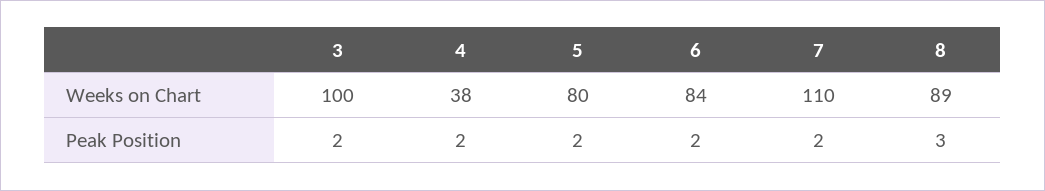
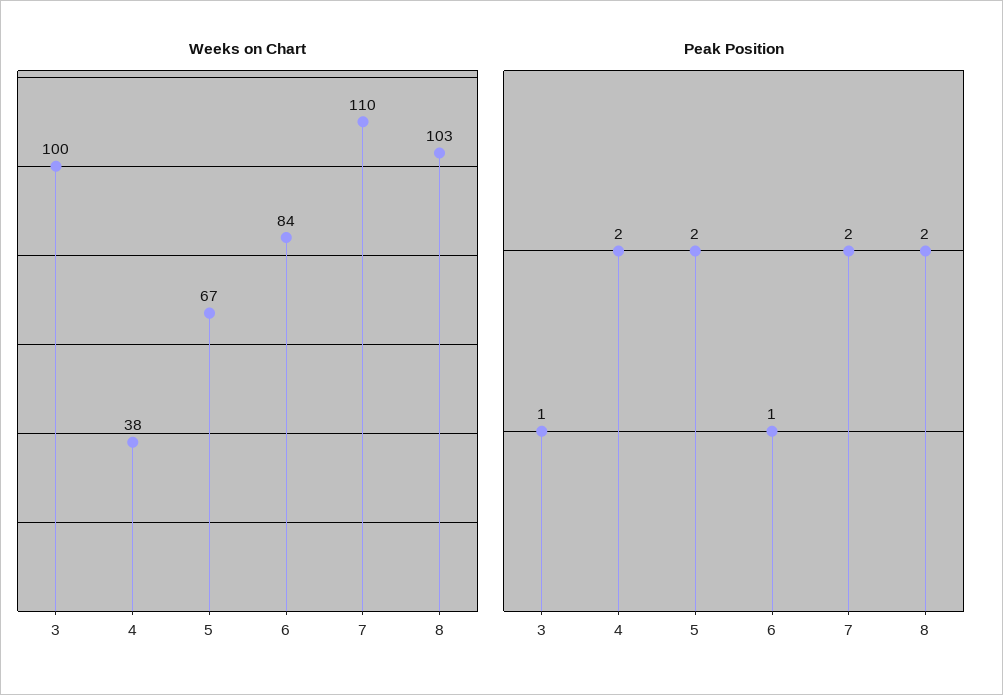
Weeks on Chart, 5: 80 -> 67
Weeks on Chart, 8: 89 -> 103
Peak Position, 3: 2 -> 1
Peak Position, 6: 2 -> 1
Peak Position, 8: 3 -> 2

